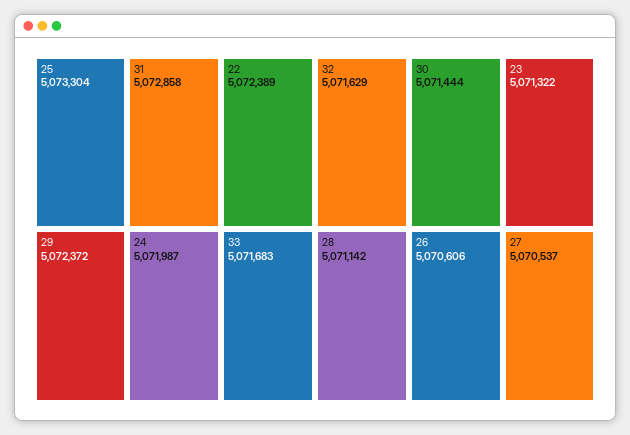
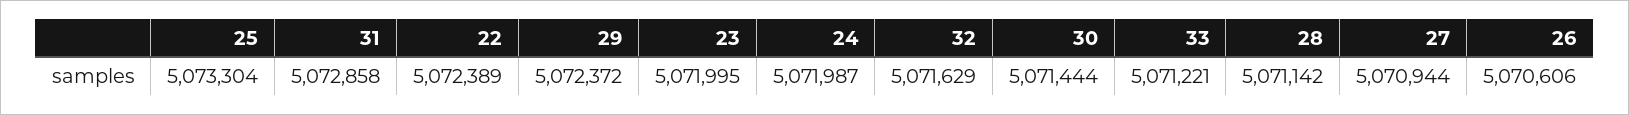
33: 5071683 -> 5071221
23: 5071322 -> 5071995
27: 5070537 -> 5070944

